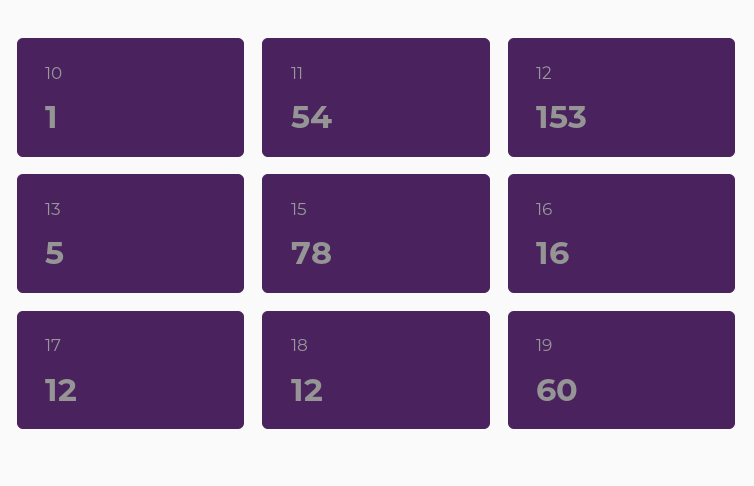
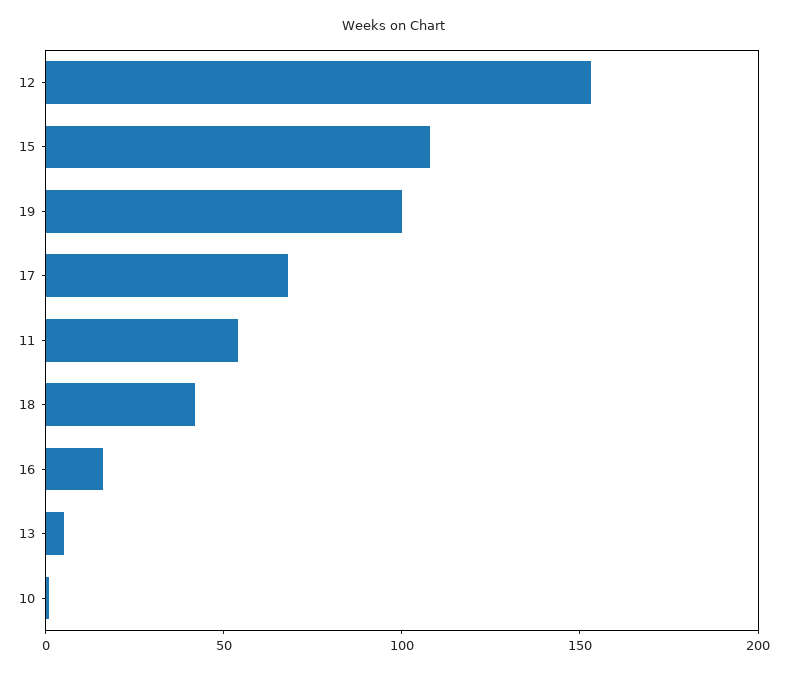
15: 78 -> 110
17: 12 -> 70
18: 12 -> 40
19: 60 -> 100

